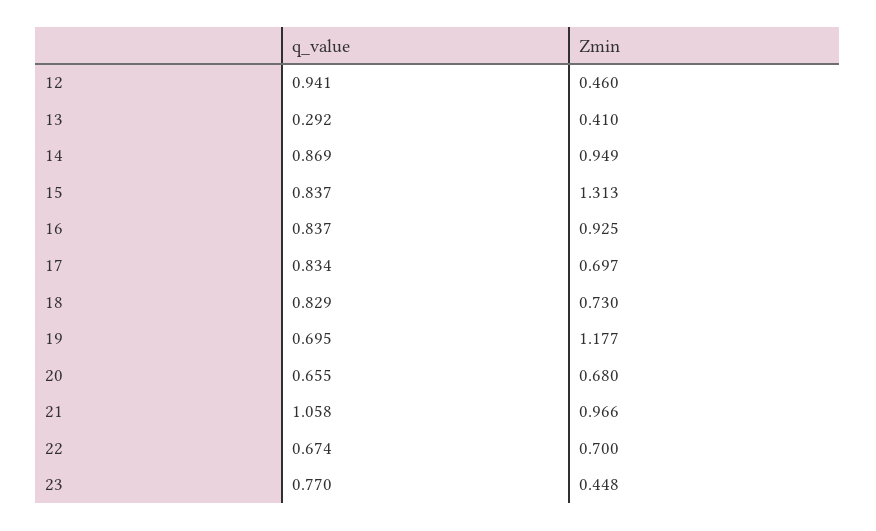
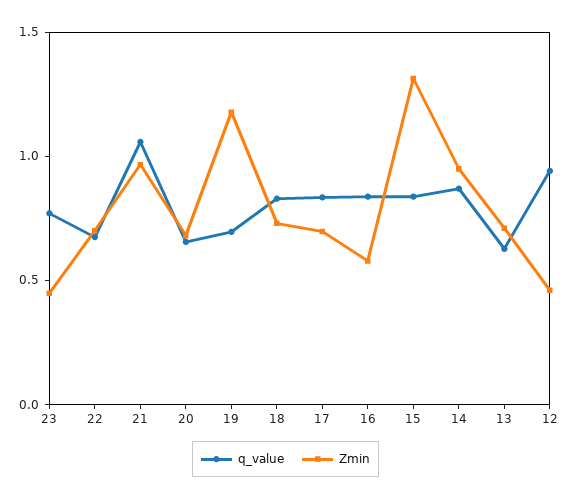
q_value, 13: 0.292 -> 0.6
Zmin, 13: 0.41 -> 0.7
Zmin, 16: 0.925 -> 0.6

